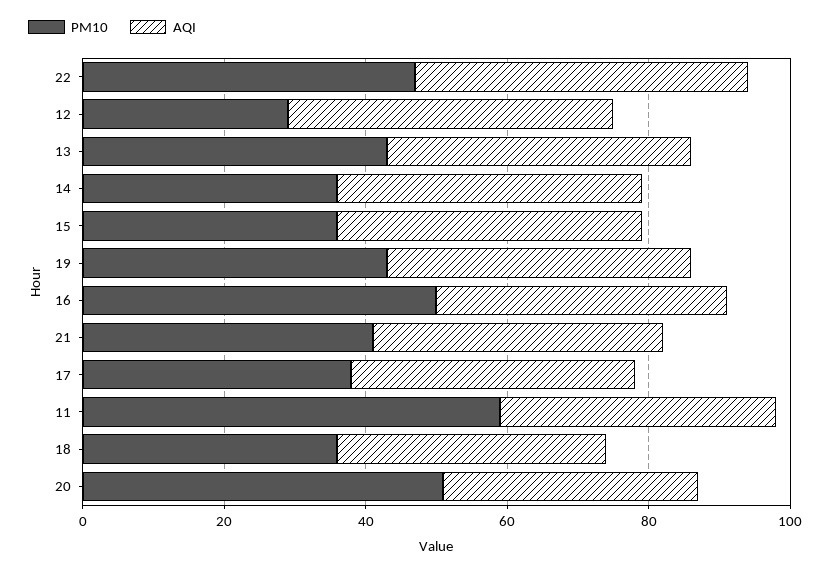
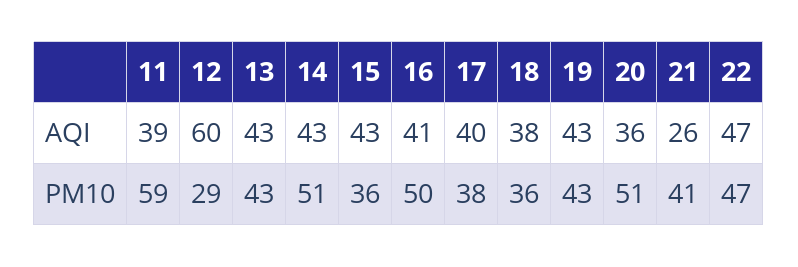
AQI, 12: 45 -> 60
PM10, 14: 35 -> 51
AQI, 21: 40 -> 26

